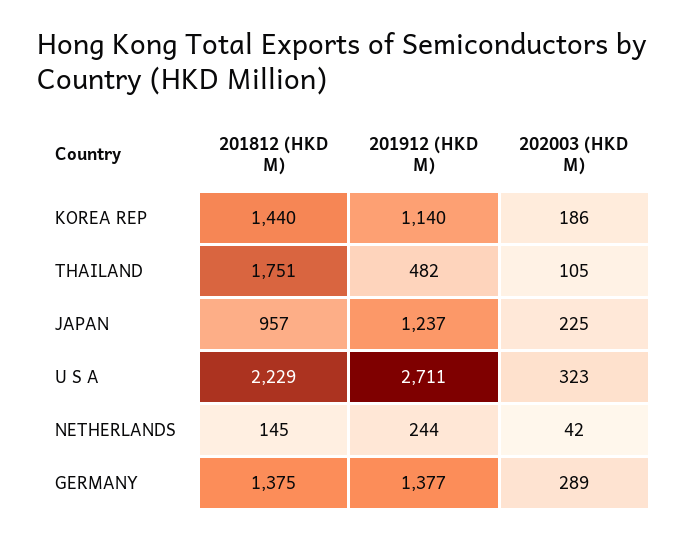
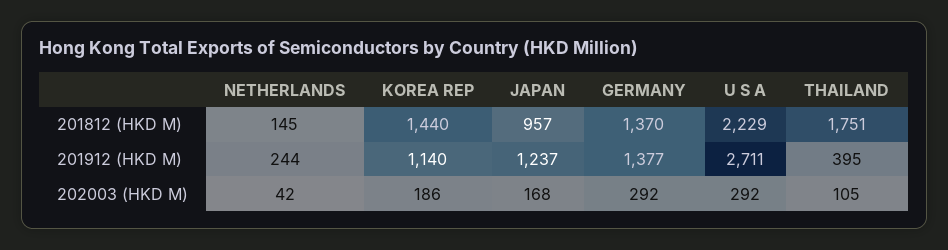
201912 (HKD M), THAILAND: 482 -> 395
202003 (HKD M), JAPAN: 225 -> 168
202003 (HKD M), U S A: 323 -> 292
201812 (HKD M), GERMANY: 1375 -> 1370
202003 (HKD M), GERMANY: 289 -> 292

